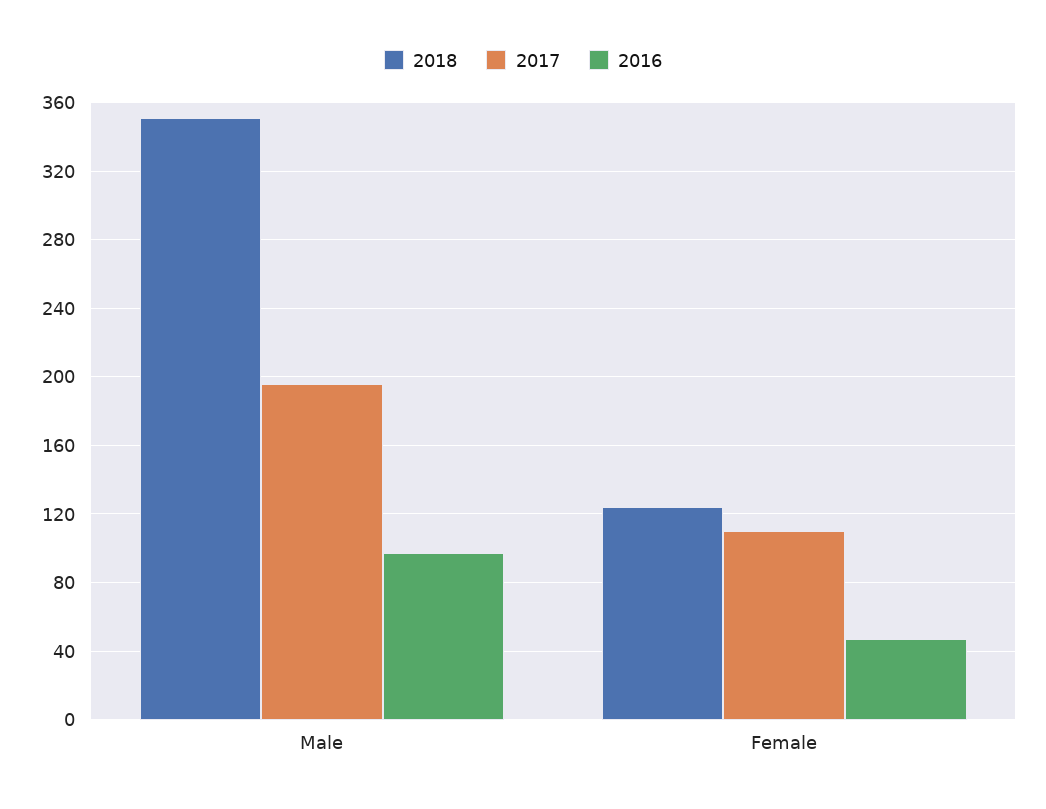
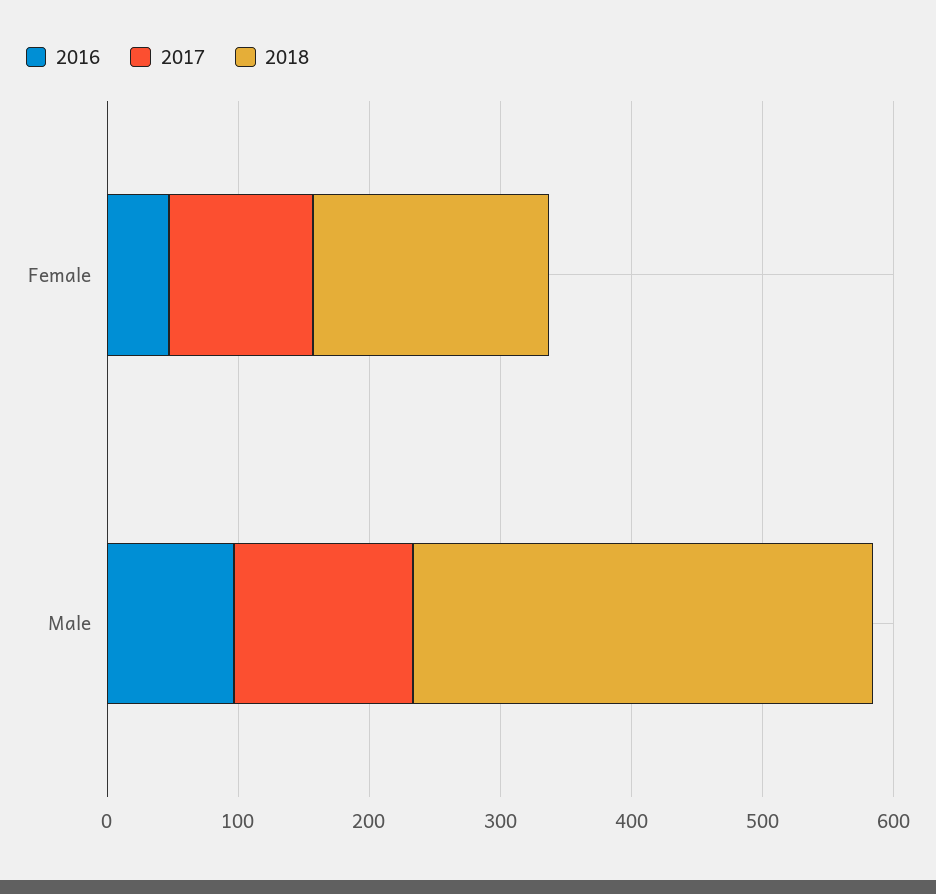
2017, Male: 195 -> 140
2018, Female: 125 -> 180

